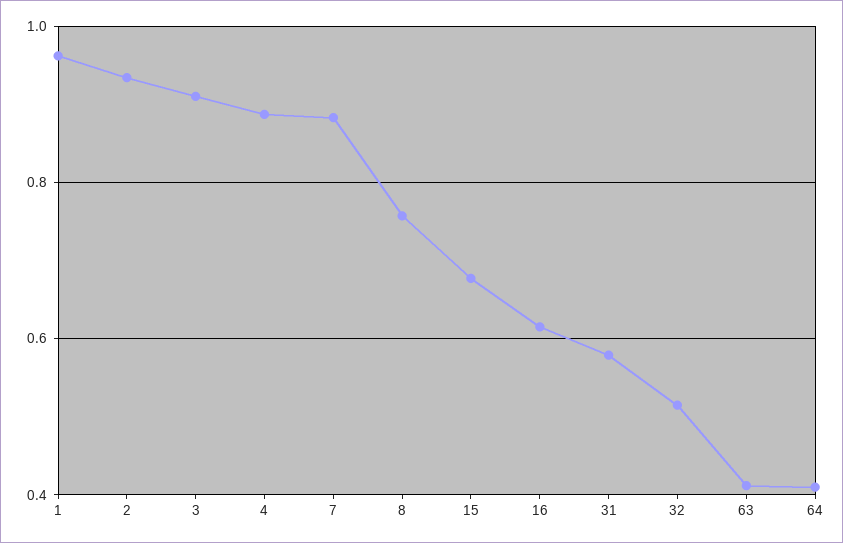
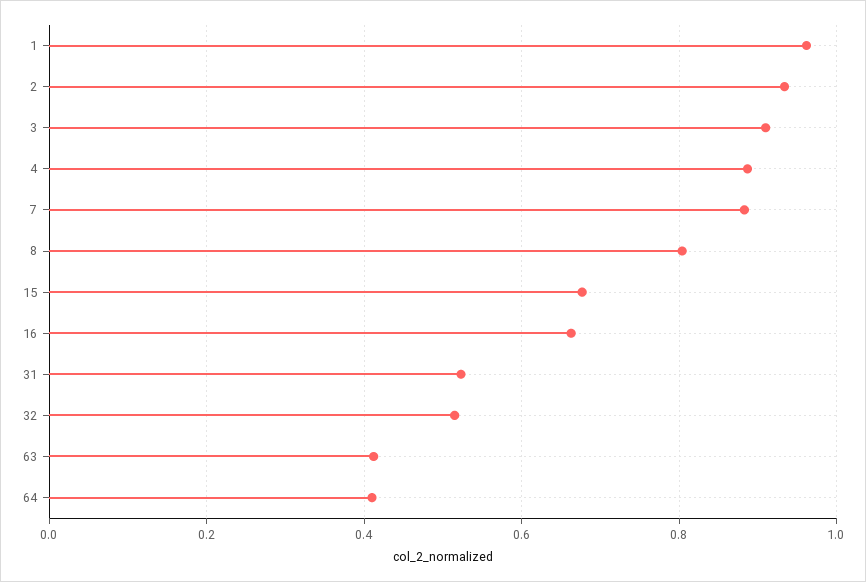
8: 0.76 -> 0.8
16: 0.62 -> 0.66
31: 0.58 -> 0.52

